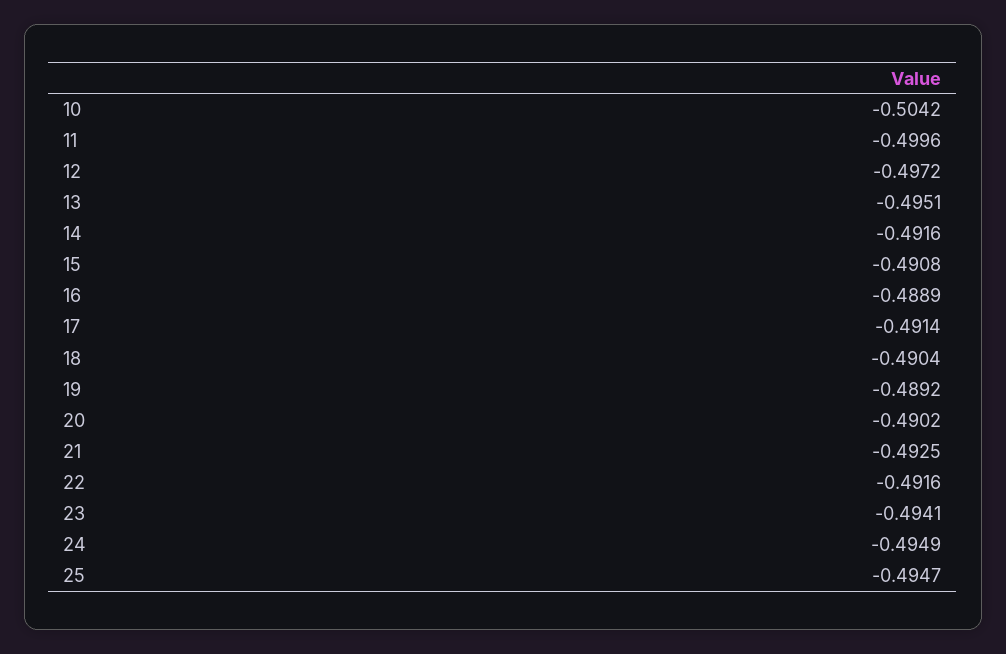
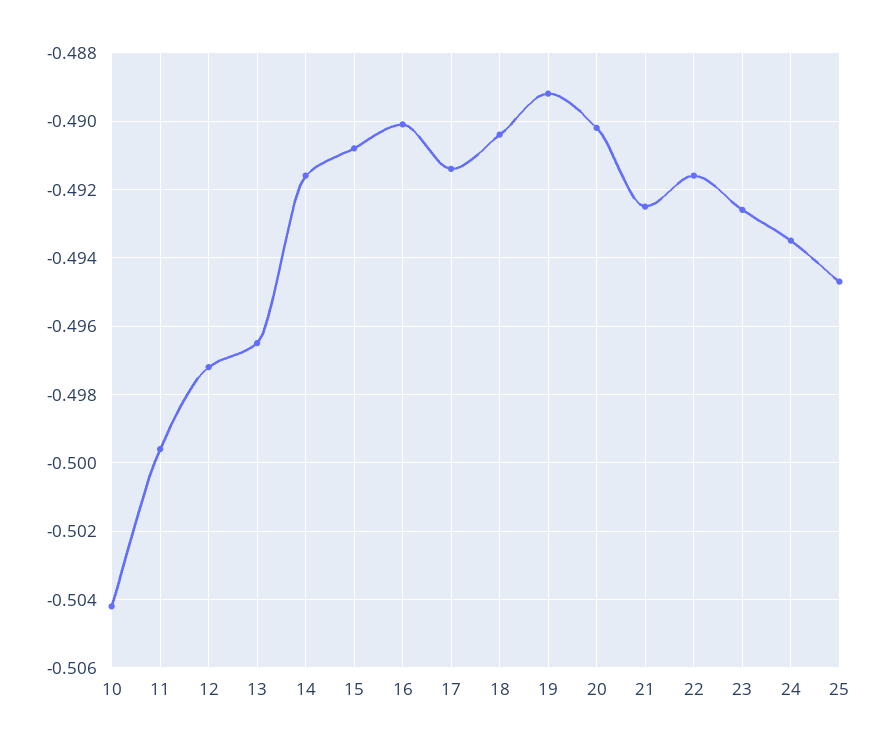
13: -0.4951 -> -0.4965
16: -0.4889 -> -0.49
23: -0.4941 -> -0.4925
24: -0.4949 -> -0.4935

